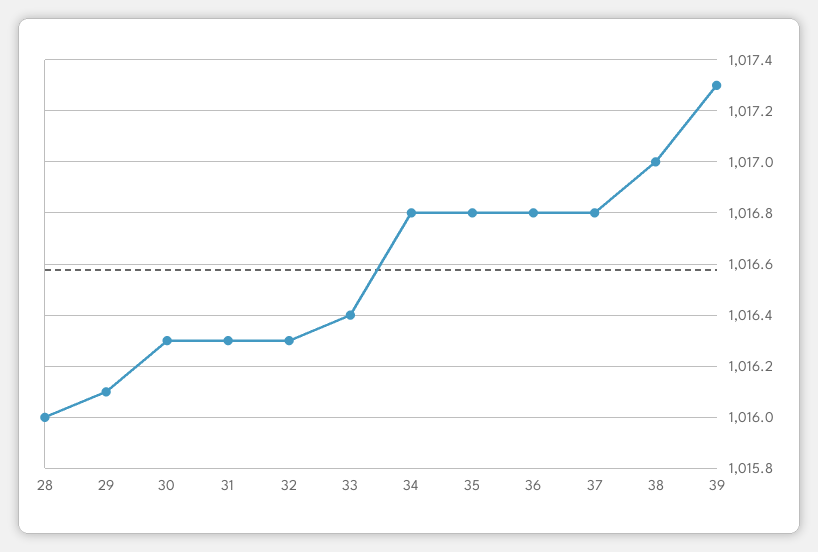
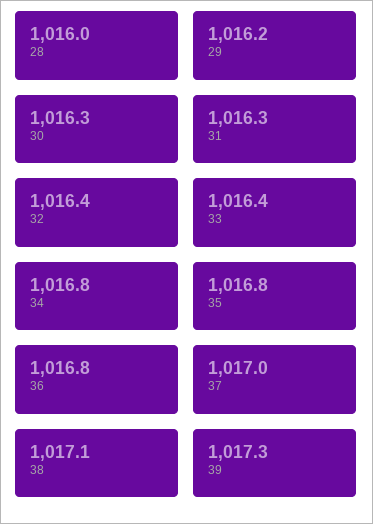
29: 1016.1 -> 1016.2
32: 1016.3 -> 1016.4
37: 1016.8 -> 1017
38: 1017 -> 1017.1

